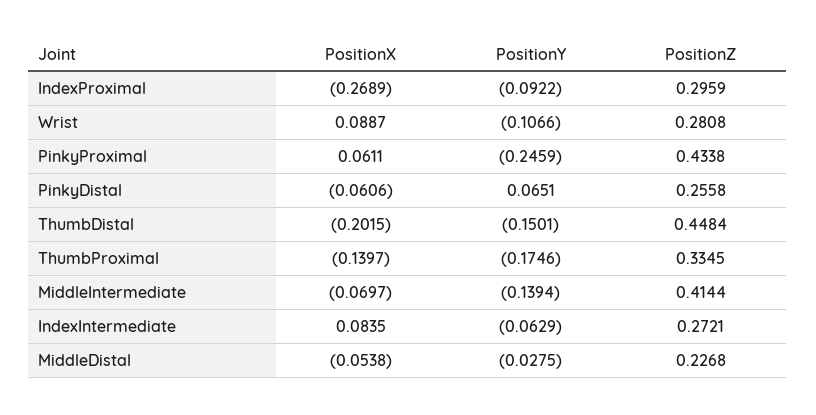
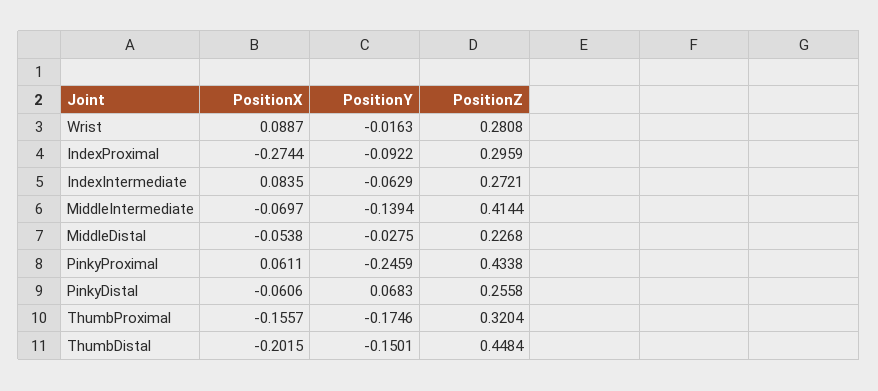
PositionX, IndexProximal: -0.2689 -> -0.2744
PositionY, Wrist: -0.1066 -> -0.0163
PositionY, PinkyDistal: 0.0651 -> 0.0683
PositionX, ThumbProximal: -0.1397 -> -0.1557
PositionZ, ThumbProximal: 0.3345 -> 0.3204

